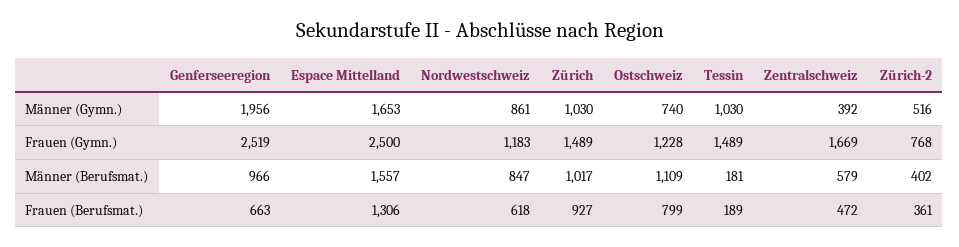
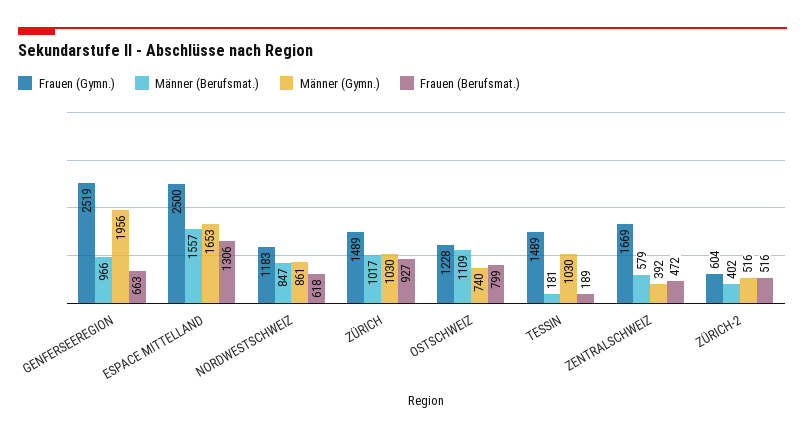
Frauen (Gymn.), Zürich-2: 768 -> 604
Frauen (Berufsmat.), Zürich-2: 361 -> 516

